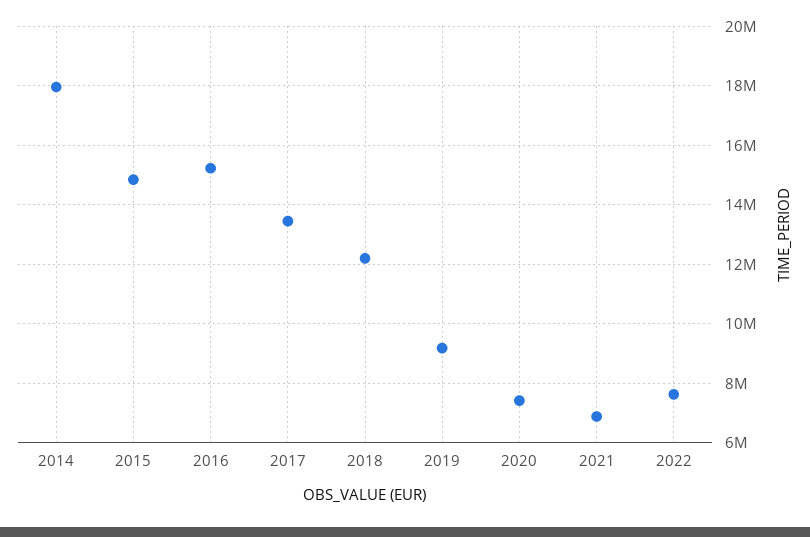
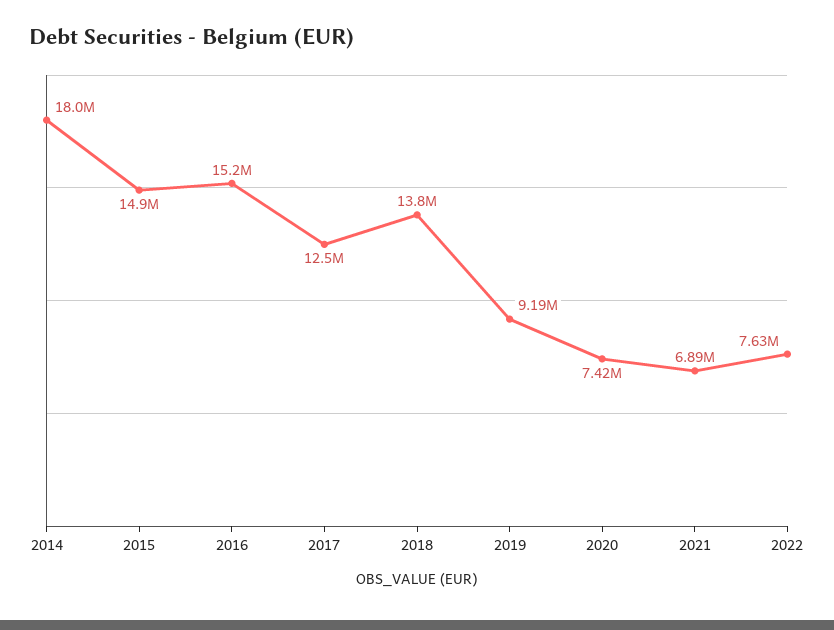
2017: 13500000 -> 12500000
2018: 12250000 -> 13800000

